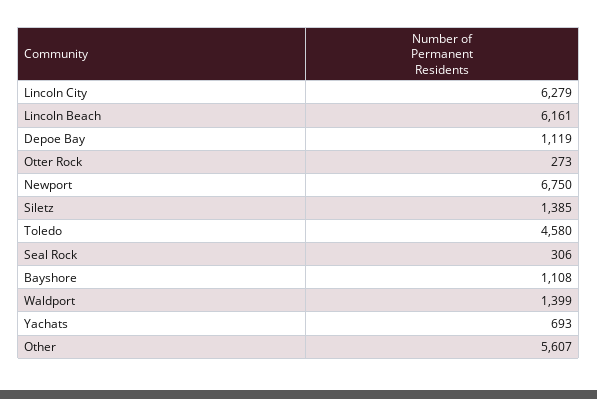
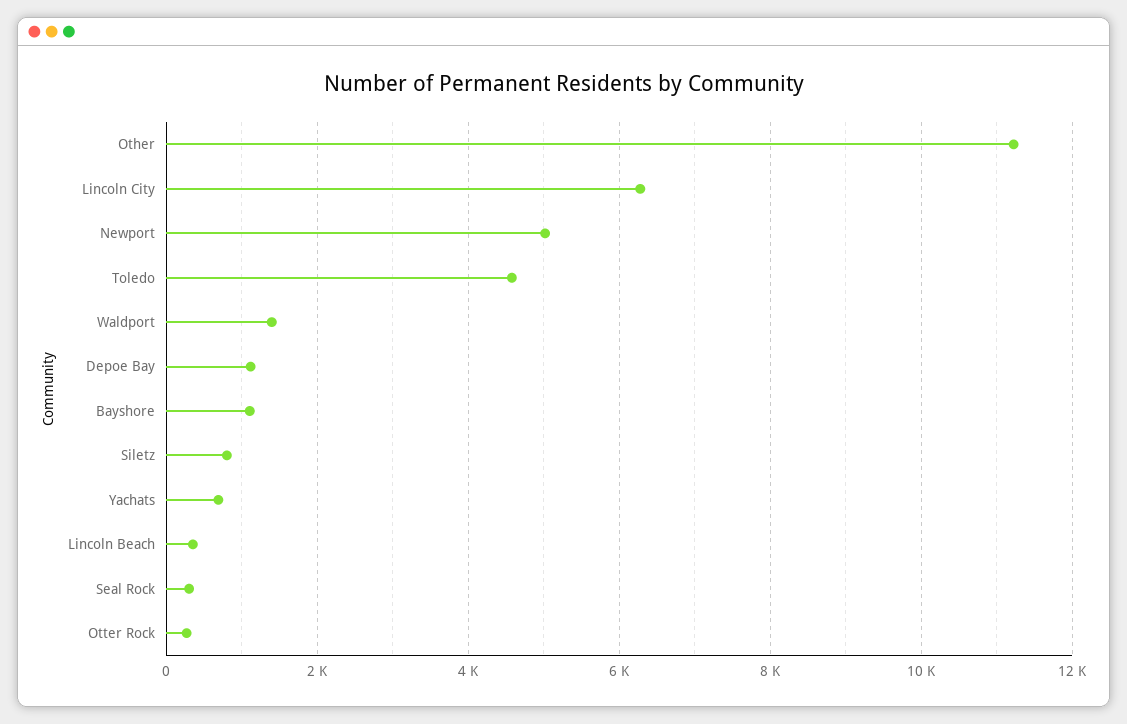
Lincoln Beach: 6161 -> 400
Newport: 6750 -> 5000
Siletz: 1385 -> 800
Other: 5607 -> 11200

